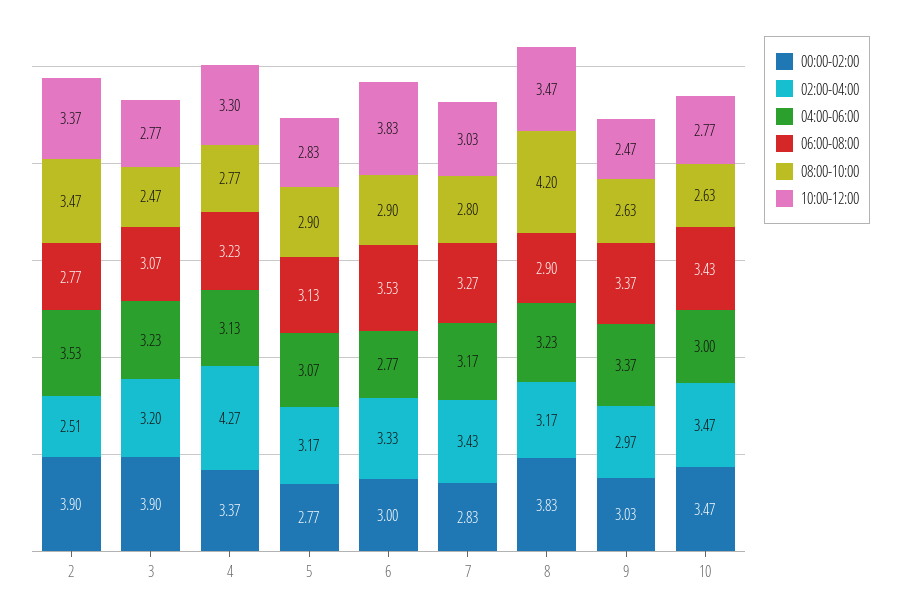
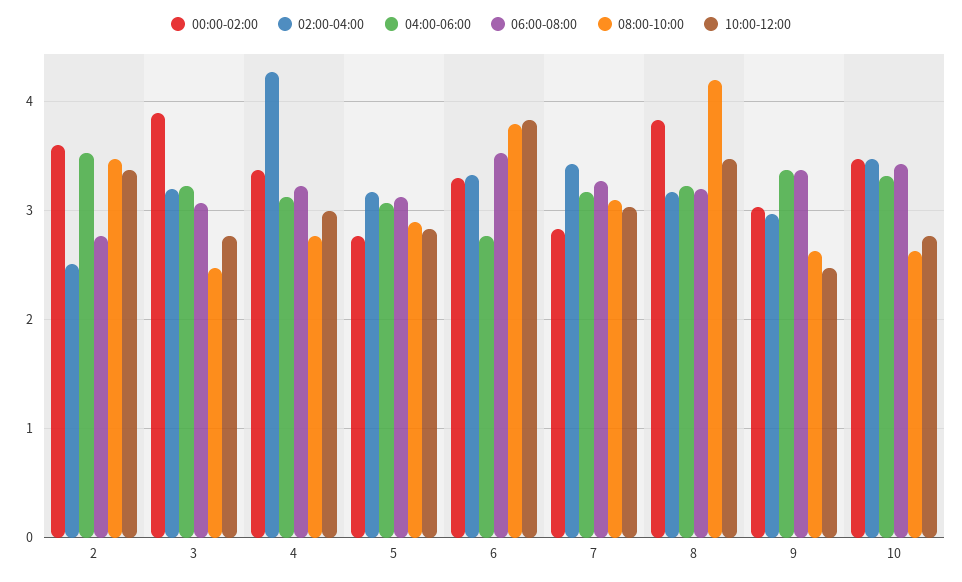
00:00-02:00, 2: 3.9 -> 3.6
10:00-12:00, 4: 3.3 -> 3
00:00-02:00, 6: 3 -> 3.3
08:00-10:00, 6: 2.9 -> 3.8
08:00-10:00, 7: 2.8 -> 3.1
06:00-08:00, 8: 2.9 -> 3.2
04:00-06:00, 10: 3 -> 3.3

